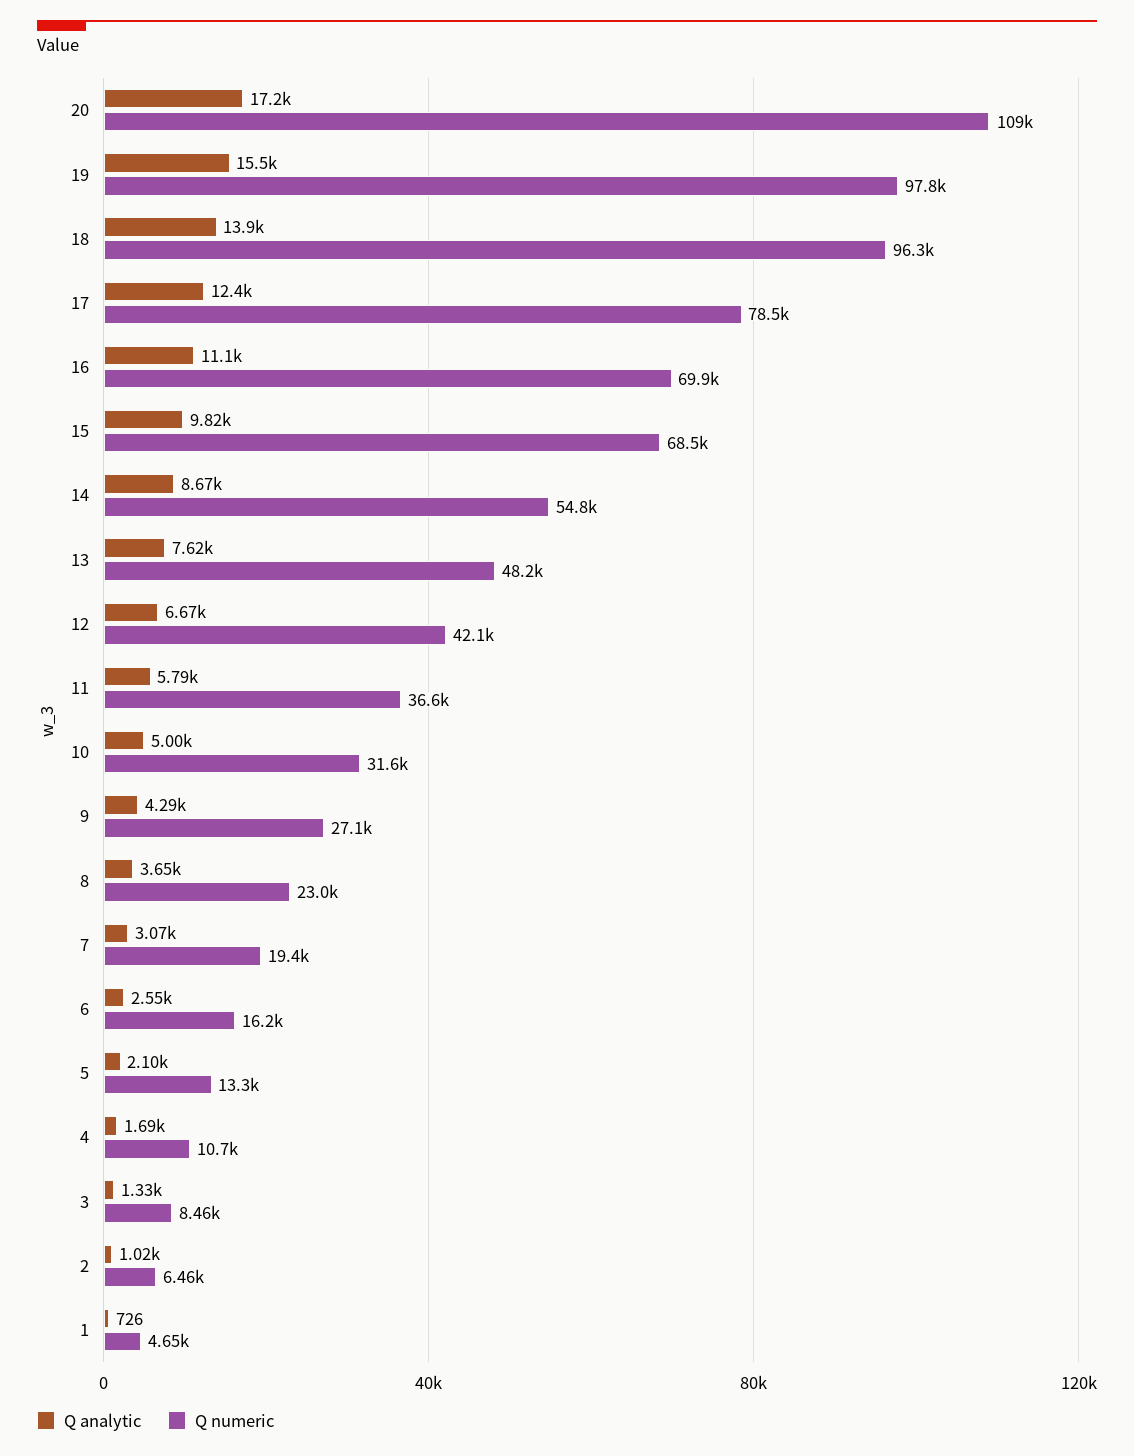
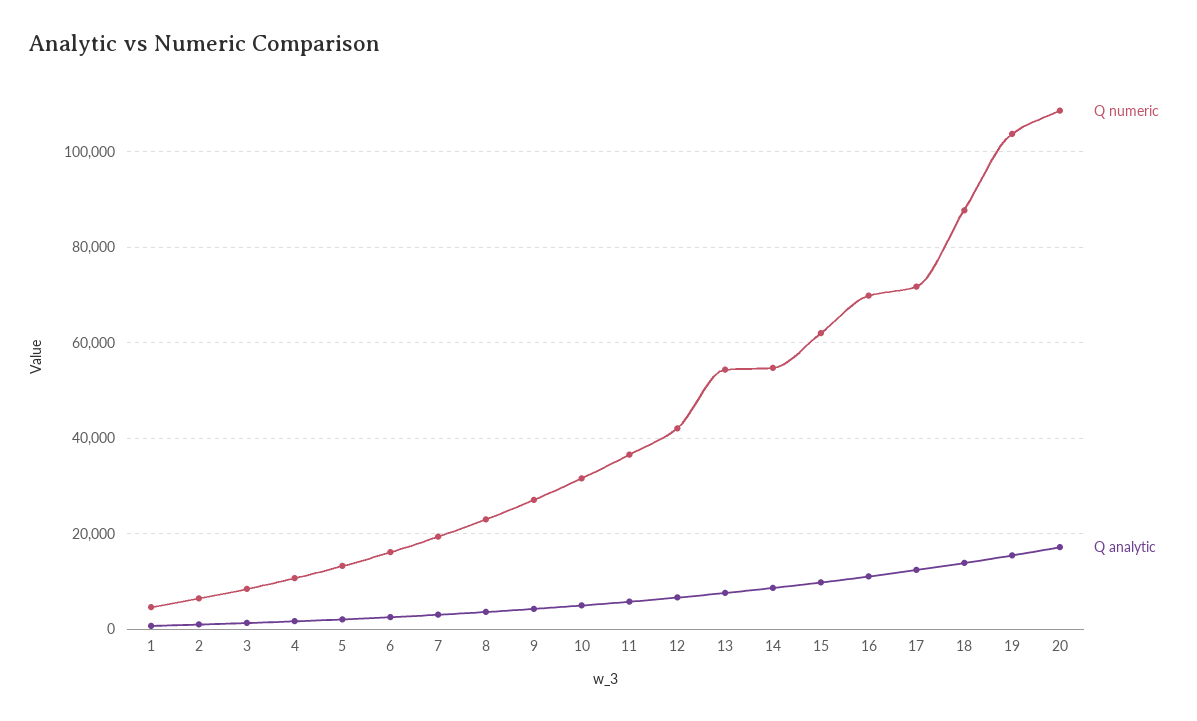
Q numeric, 19: 97800 -> 104000
Q numeric, 18: 96300 -> 88000
Q numeric, 17: 78500 -> 72000
Q numeric, 15: 68500 -> 62000
Q numeric, 13: 48200 -> 54000

